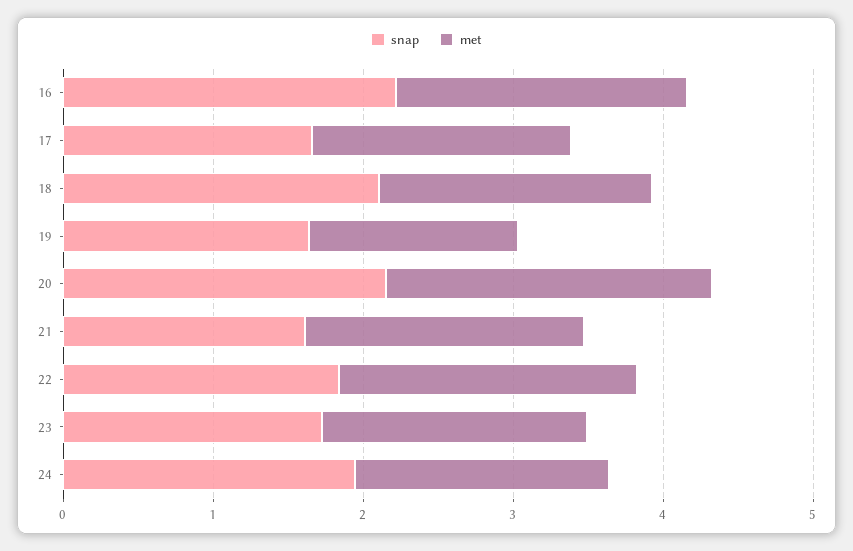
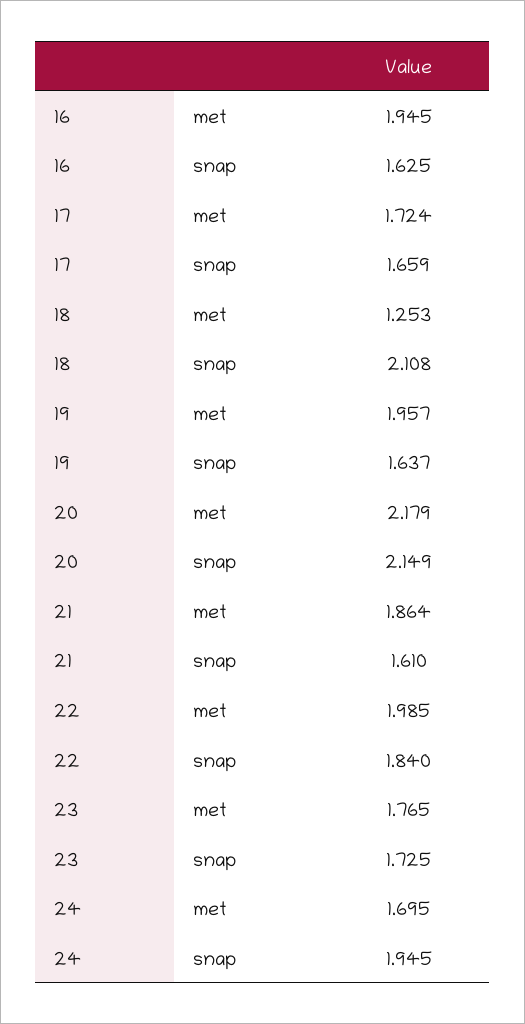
snap, 16: 2.2 -> 1.625
met, 18: 1.8 -> 1.253
met, 19: 1.4 -> 1.957

